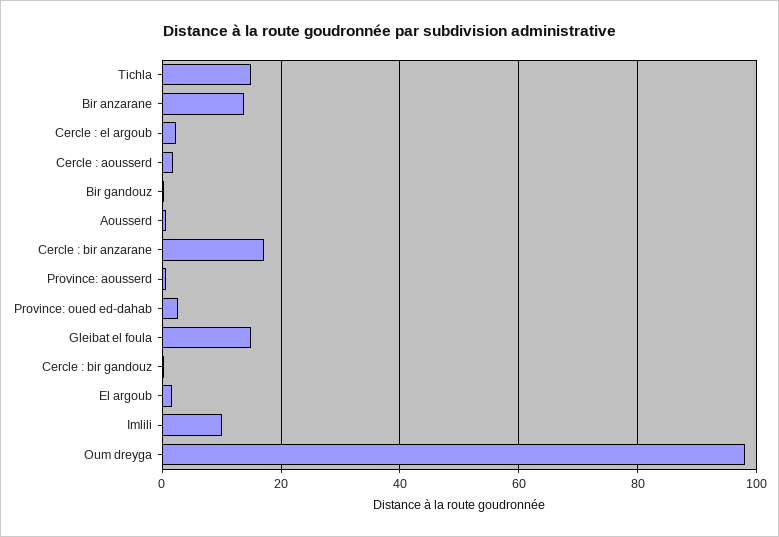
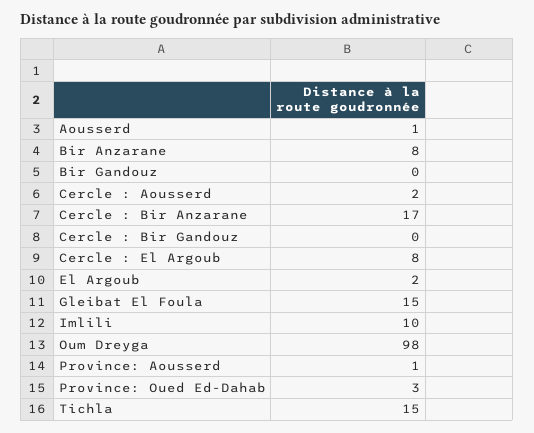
Bir anzarane: 14 -> 8
Cercle : el argoub: 2 -> 8

